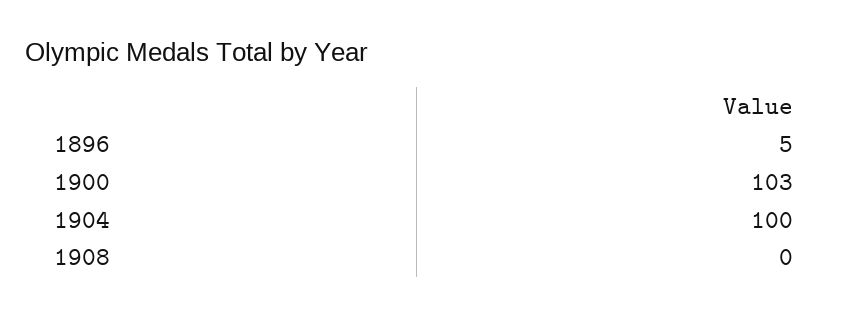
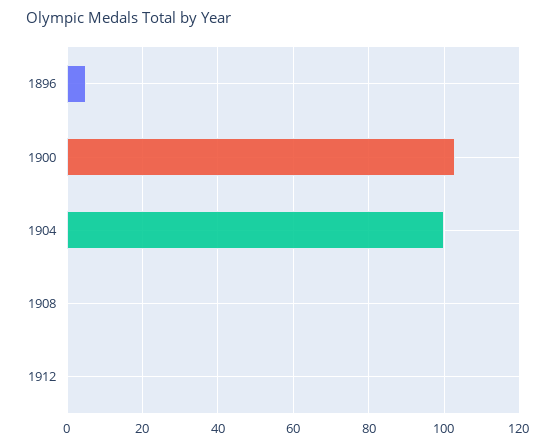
1912: none -> 0

